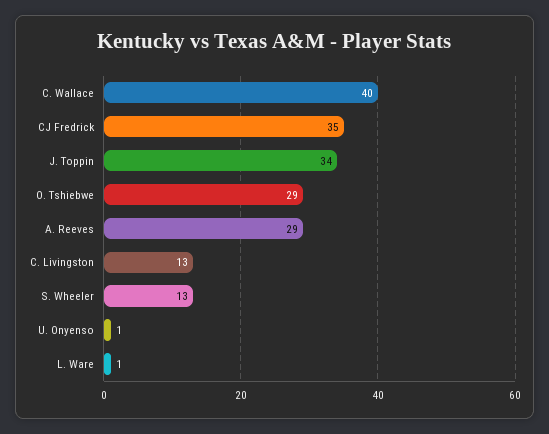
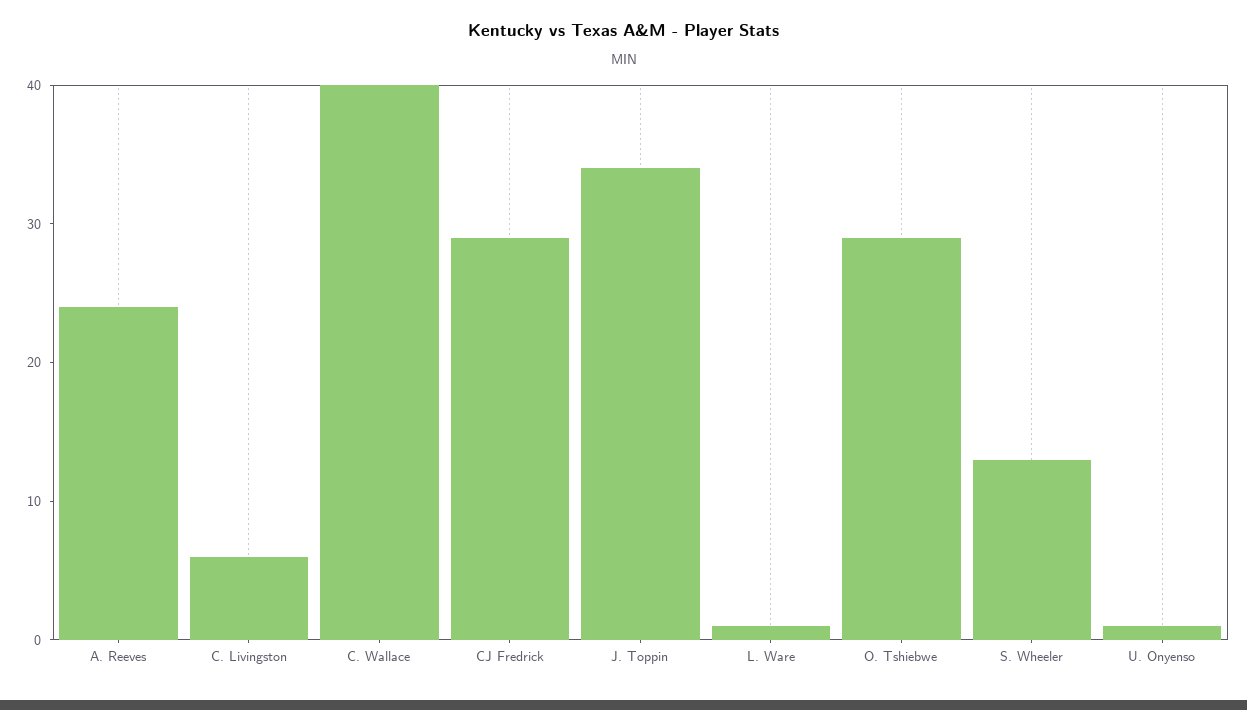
CJ Fredrick: 35 -> 29
A. Reeves: 29 -> 24
C. Livingston: 13 -> 6

